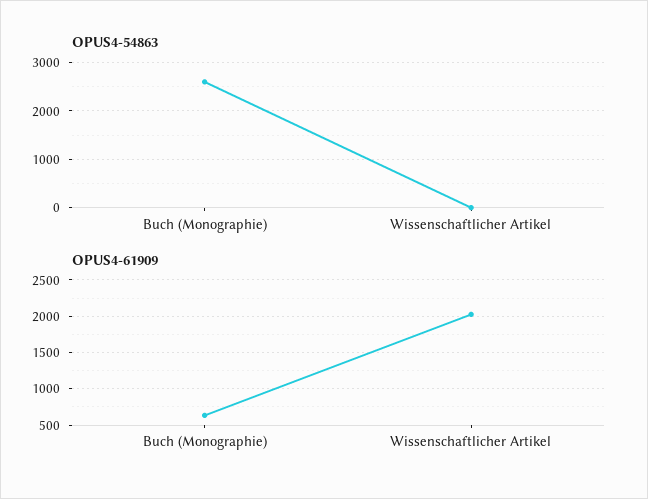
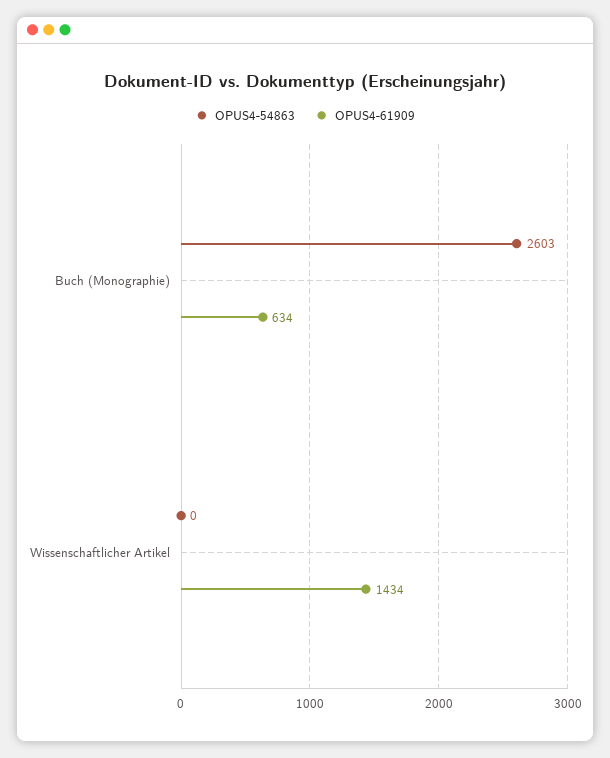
OPUS4-61909, Wissenschaftlicher Artikel: 2000 -> 1434

